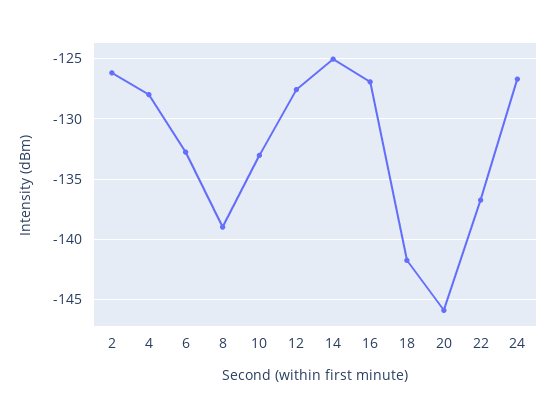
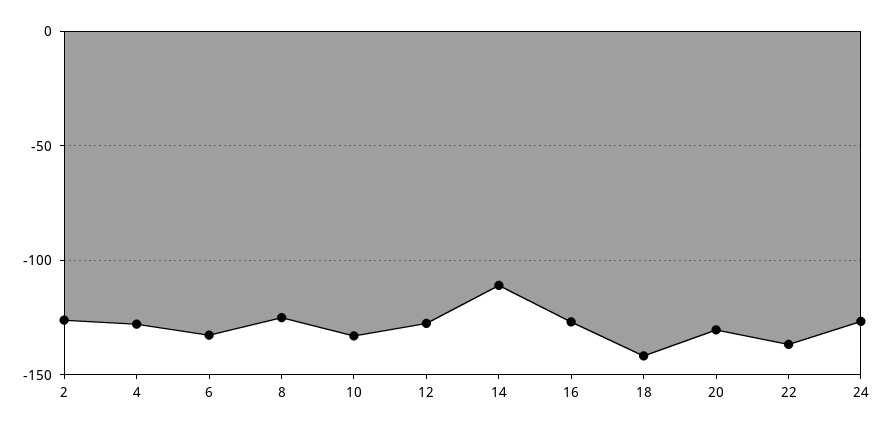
8: -139 -> -125
14: -125 -> -110
20: -146 -> -130

